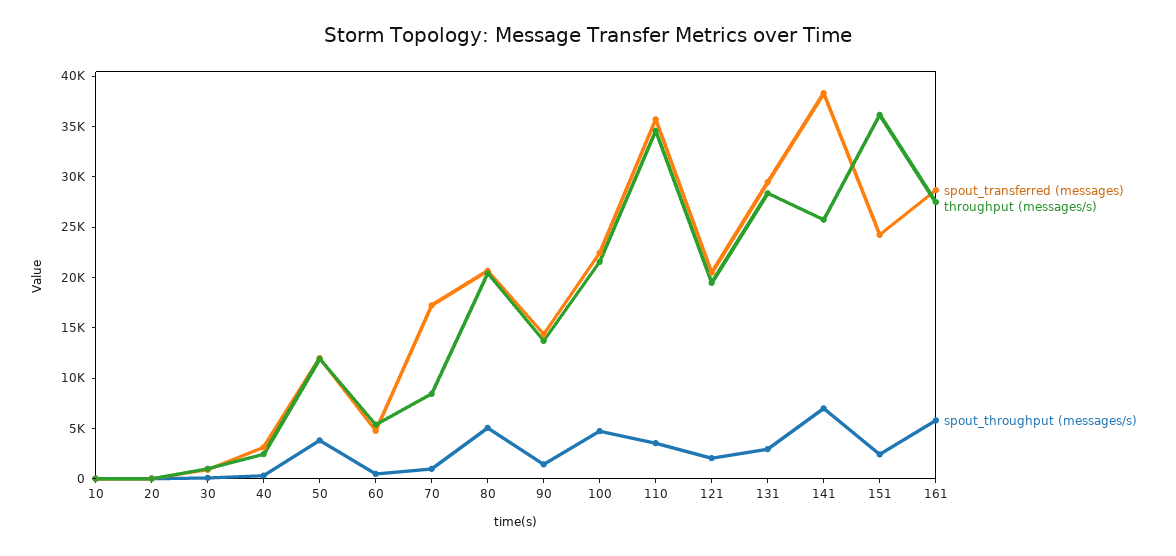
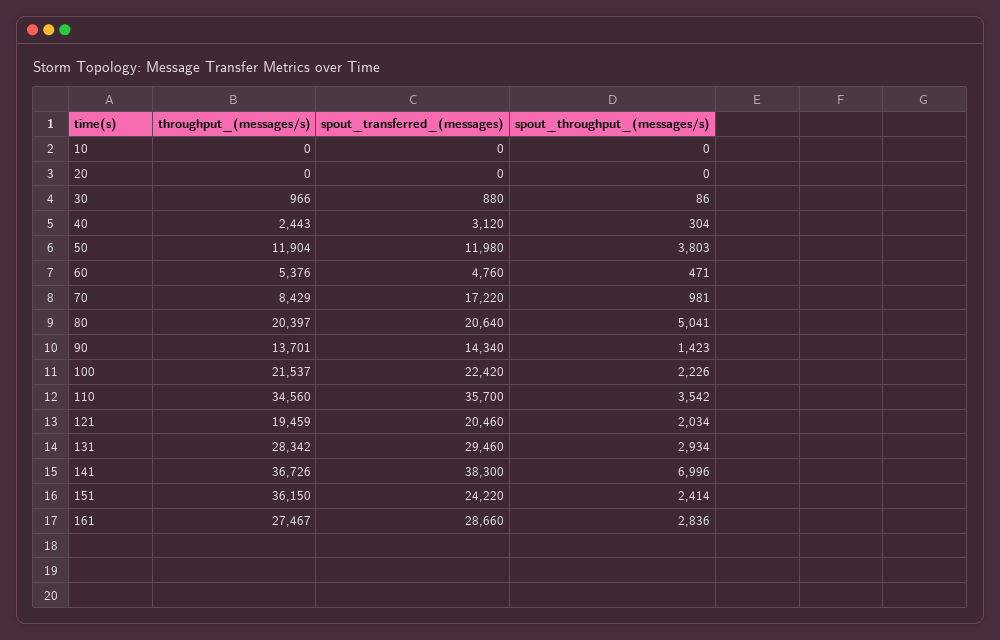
spout_throughput (messages/s), 100: 5000 -> 2226
throughput (messages/s), 141: 26000 -> 36726
spout_throughput (messages/s), 161: 6000 -> 2836

